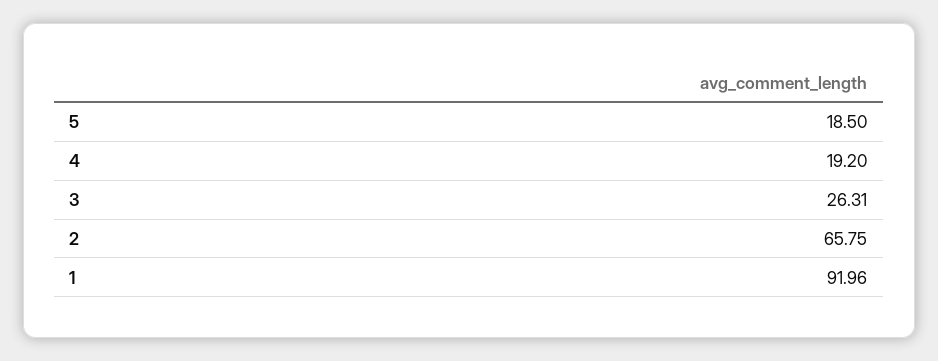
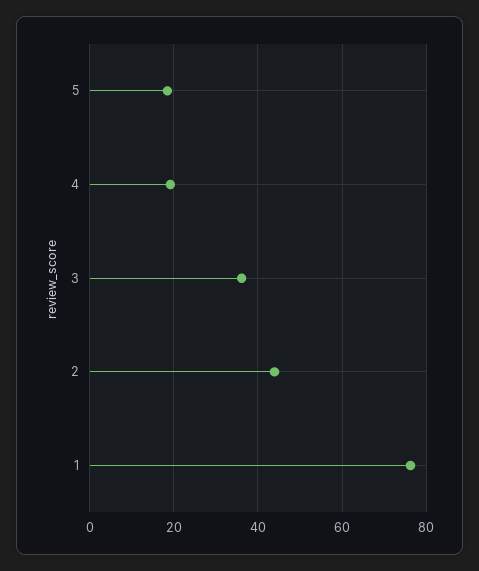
3: 26.31 -> 36
2: 65.75 -> 44
1: 91.96 -> 76

